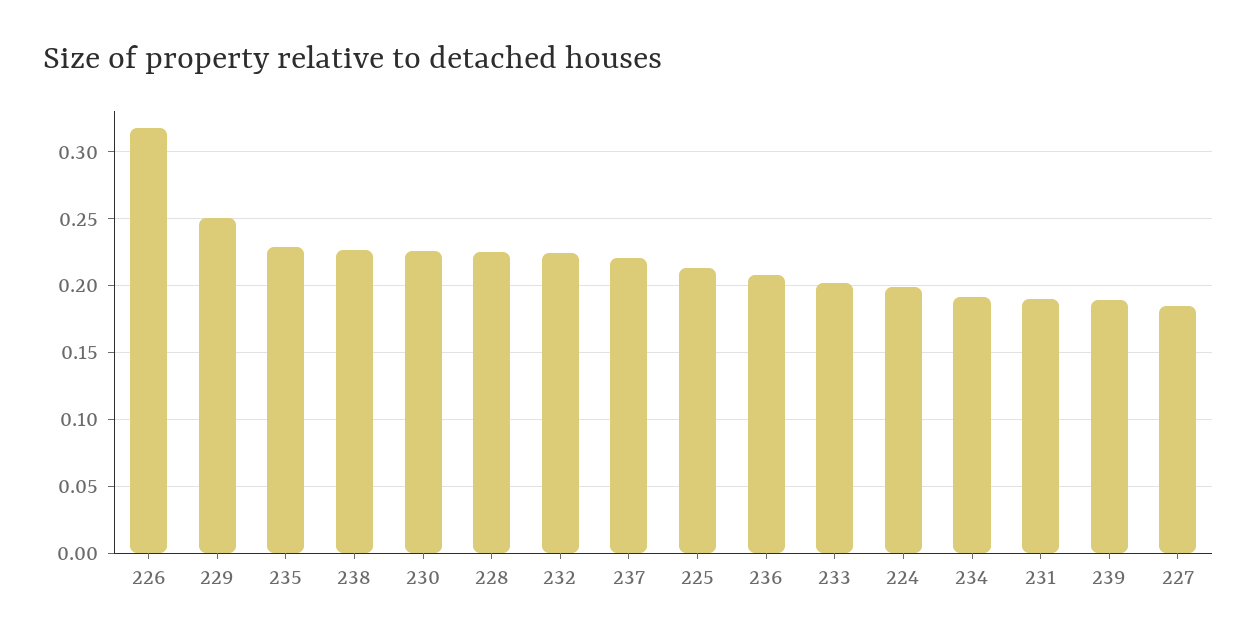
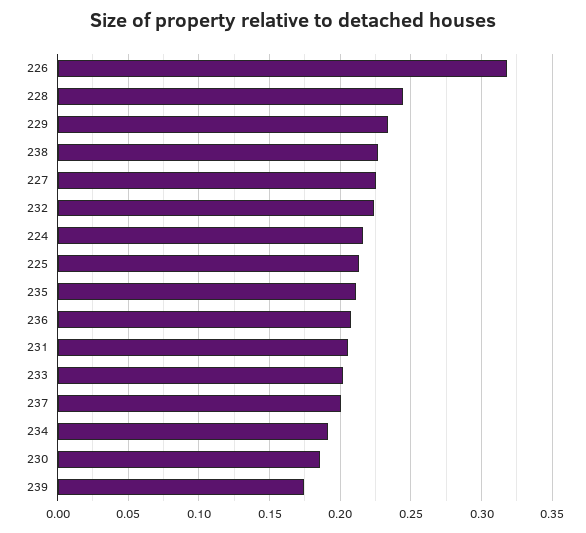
229: 0.25 -> 0.235
235: 0.23 -> 0.21
230: 0.225 -> 0.185
228: 0.225 -> 0.245
237: 0.22 -> 0.2
224: 0.2 -> 0.215
231: 0.19 -> 0.205
239: 0.19 -> 0.175
227: 0.185 -> 0.225

